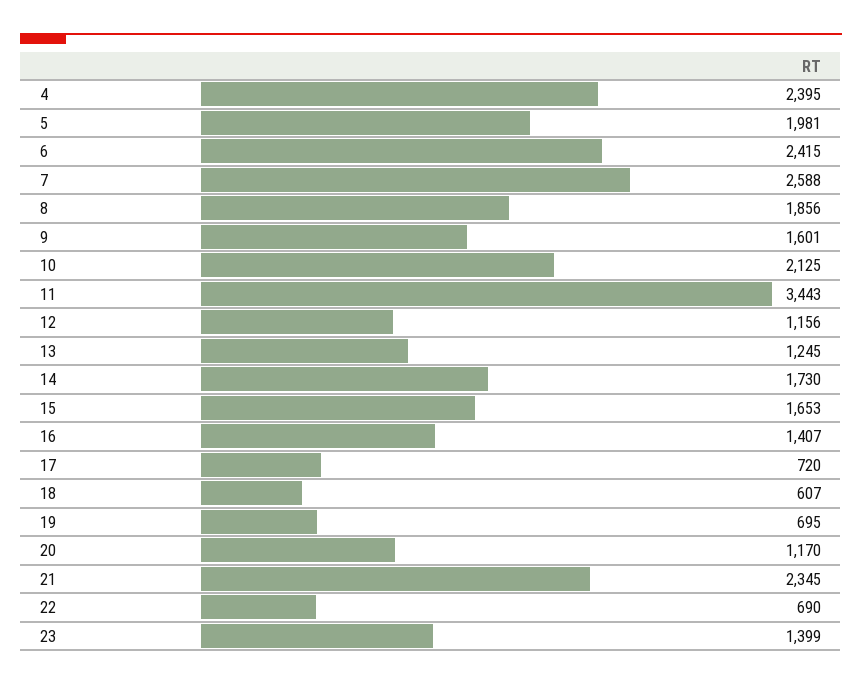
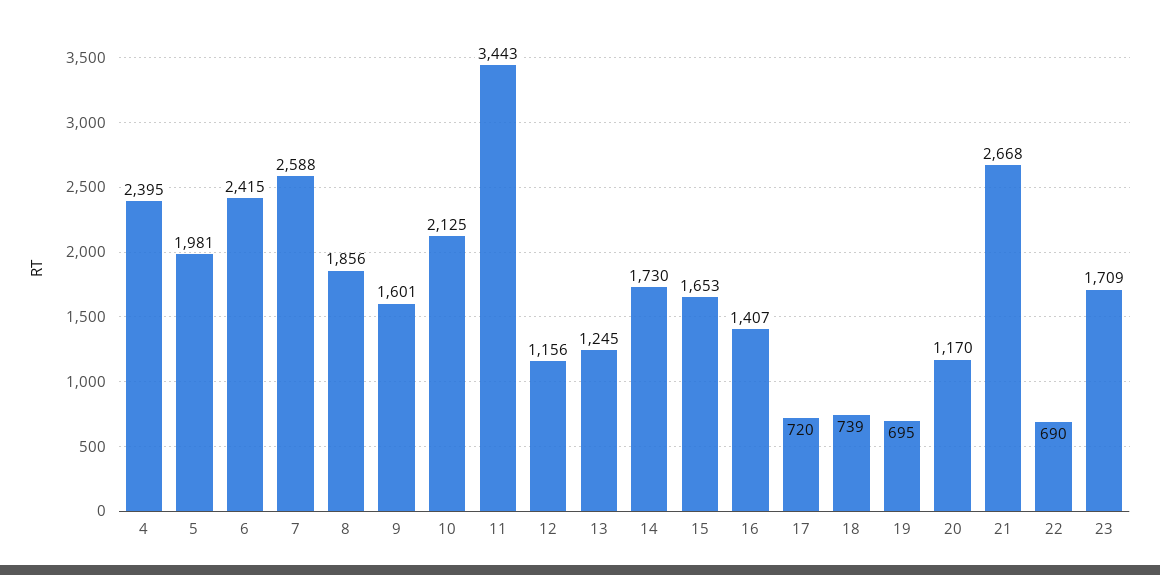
18: 607 -> 739
21: 2345 -> 2668
23: 1399 -> 1709

